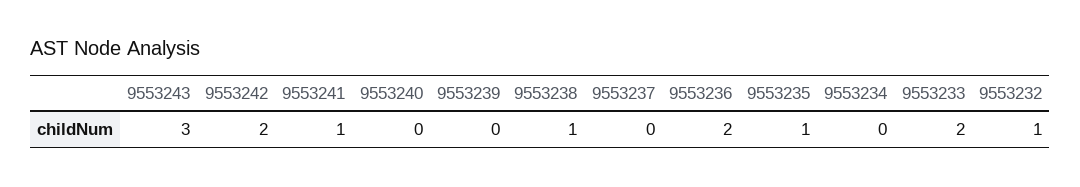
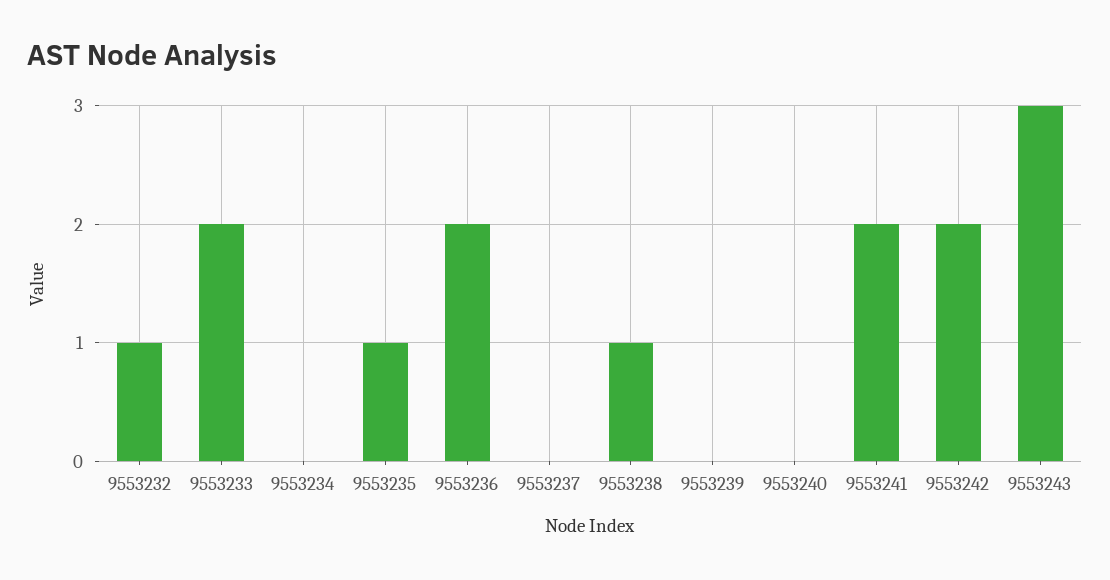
9553241: 1 -> 2

